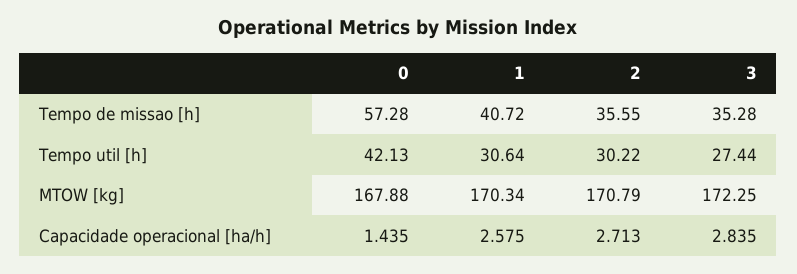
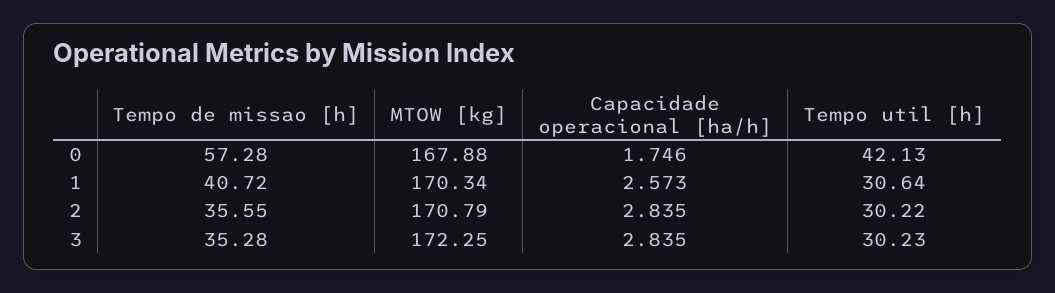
3, Tempo util [h]: 27.44 -> 30.23
0, Capacidade operacional [ha/h]: 1.435 -> 1.746
1, Capacidade operacional [ha/h]: 2.575 -> 2.573
2, Capacidade operacional [ha/h]: 2.713 -> 2.835

